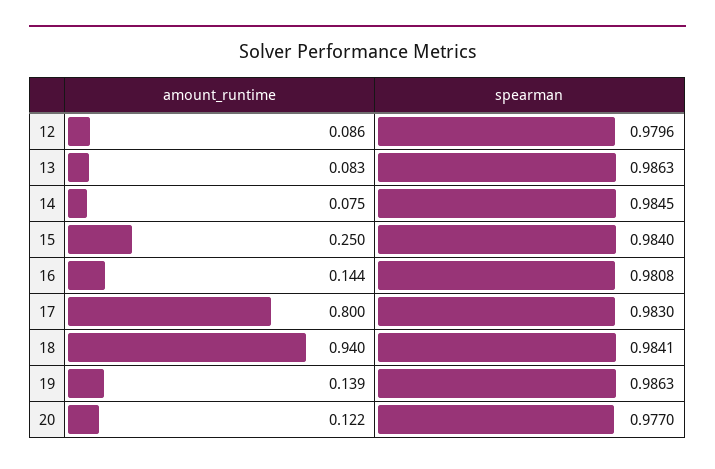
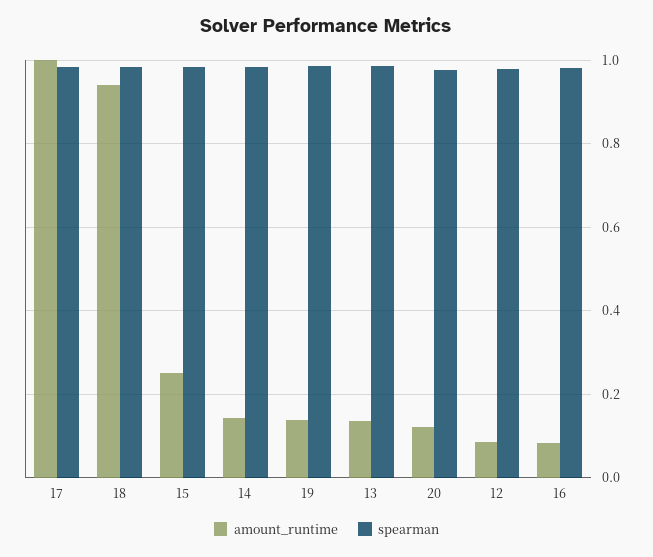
amount_runtime, 13: 0.083 -> 0.14
amount_runtime, 14: 0.075 -> 0.14
amount_runtime, 16: 0.144 -> 0.08
amount_runtime, 17: 0.8 -> 1

